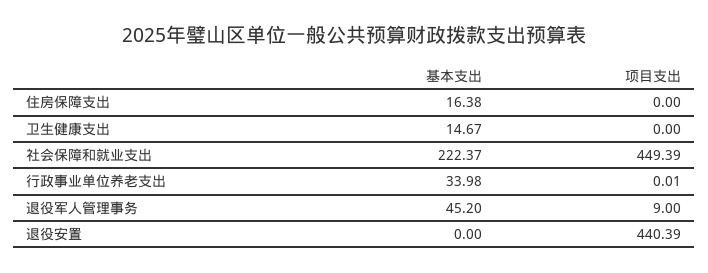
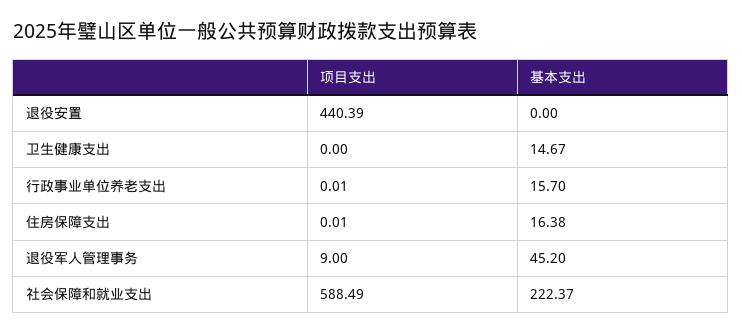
项目支出, 住房保障支出: 0 -> 0.01
项目支出, 社会保障和就业支出: 449.39 -> 588.49
基本支出, 行政事业单位养老支出: 33.98 -> 15.7

